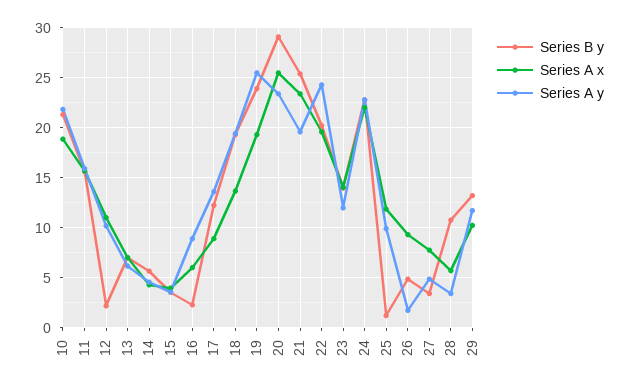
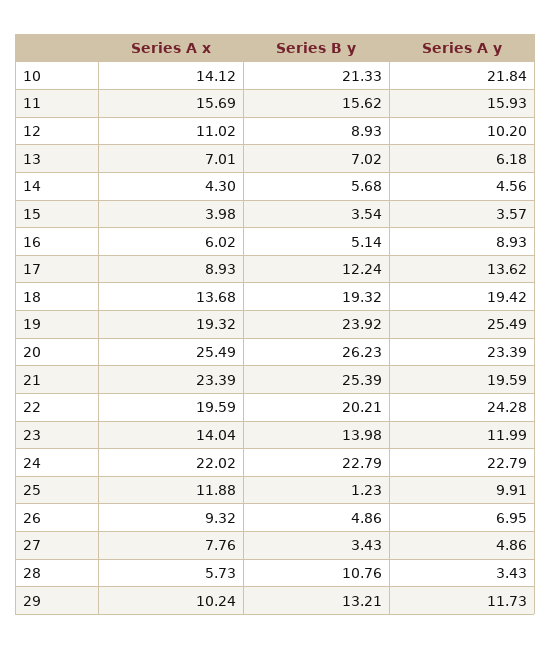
Series A x, 10: 19 -> 14.12
Series B y, 12: 2 -> 8.93
Series B y, 16: 2 -> 5.14
Series B y, 20: 29 -> 26.23
Series A y, 26: 2 -> 6.95

